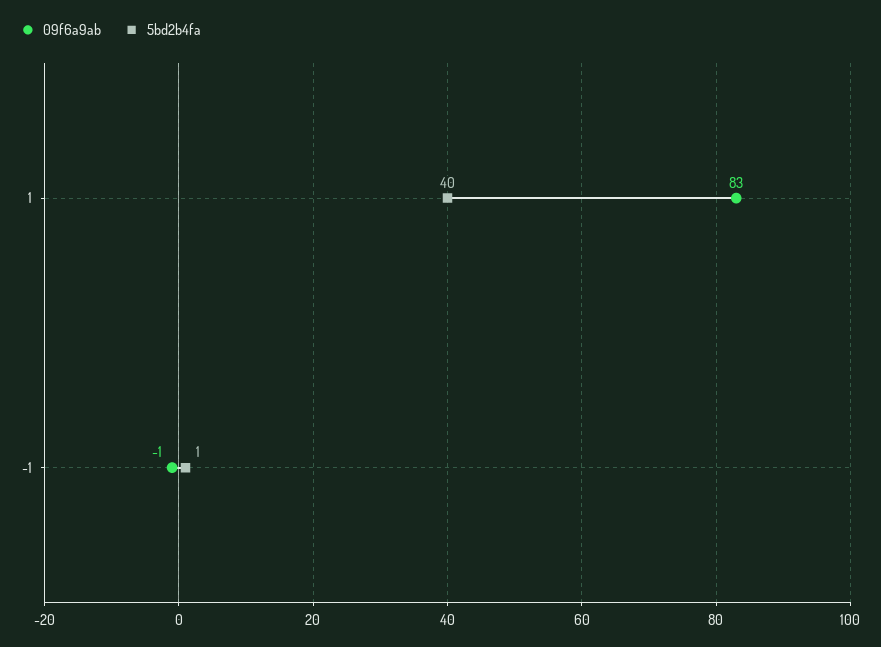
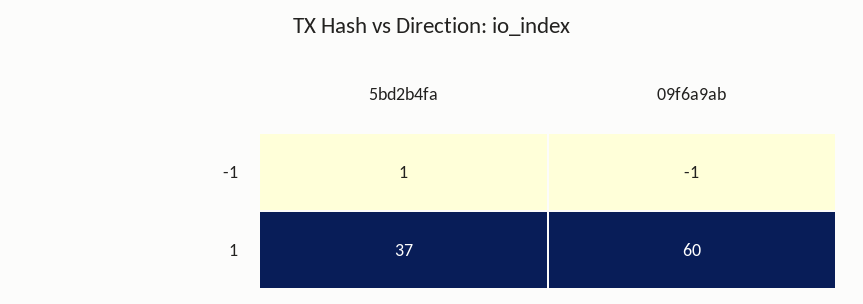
09f6a9ab, 1: 83 -> 60
5bd2b4fa, 1: 40 -> 37

